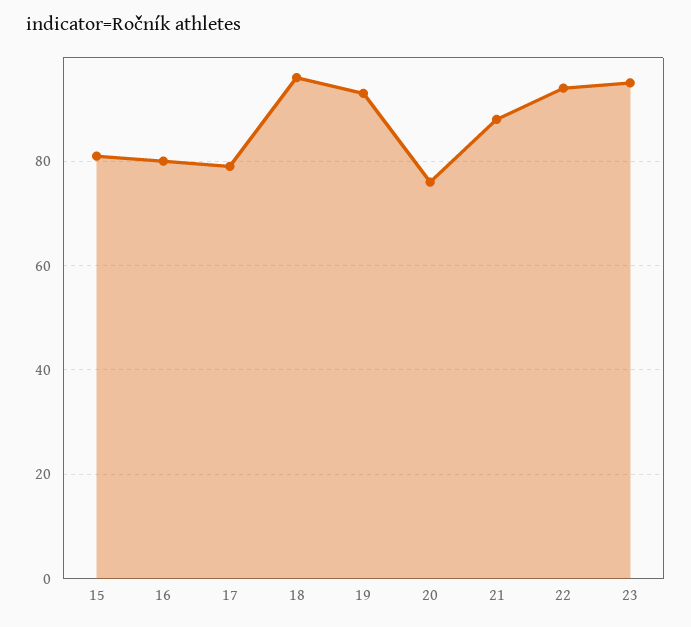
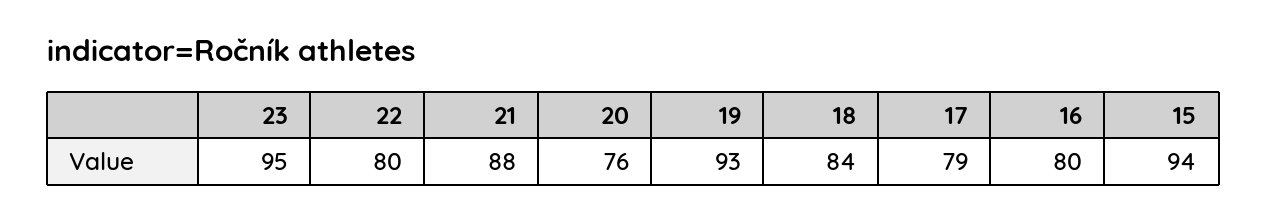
15: 80 -> 94
18: 95 -> 84
22: 95 -> 80

